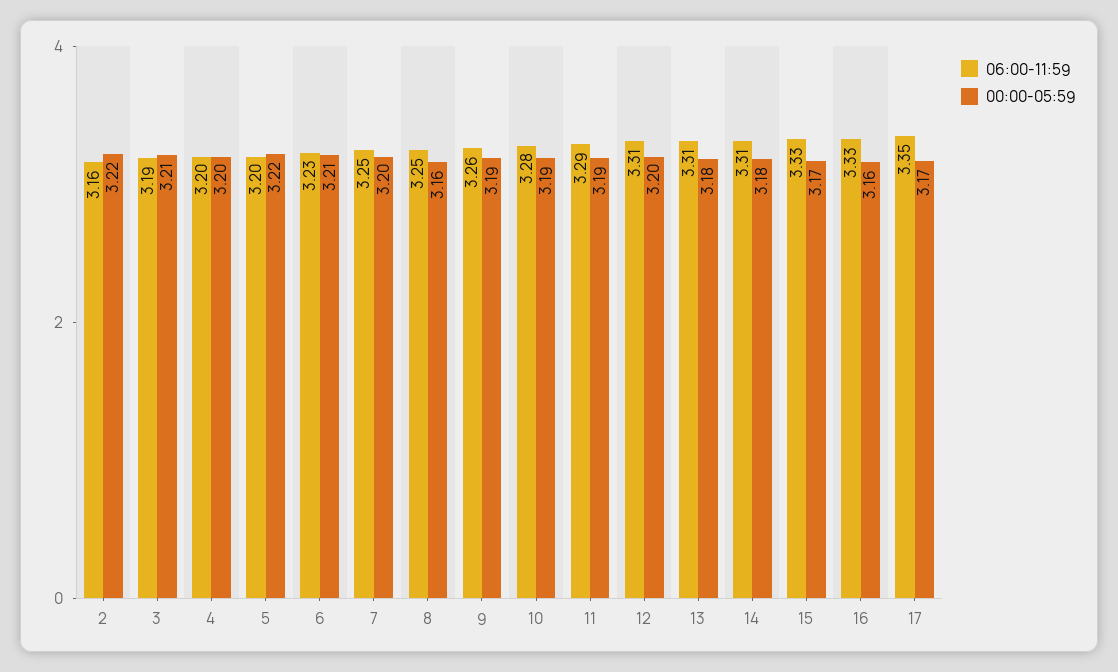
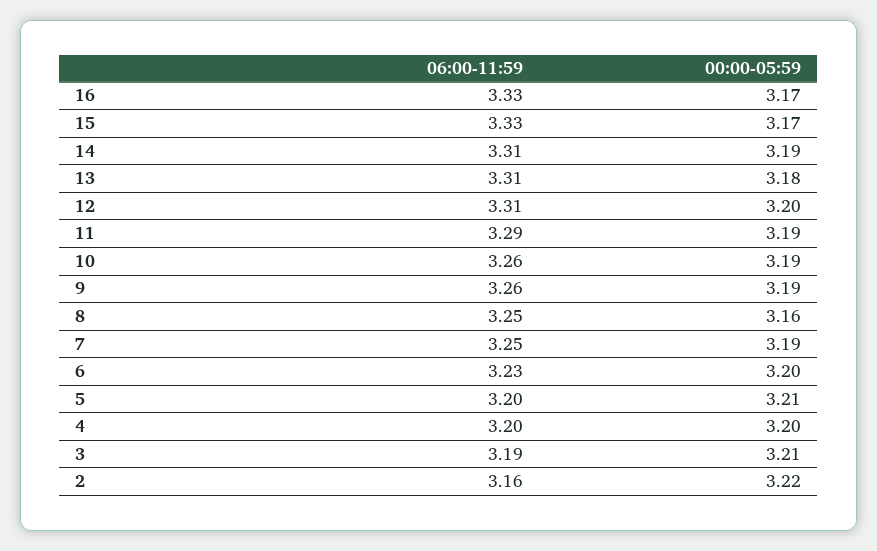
00:00-05:59, 5: 3.22 -> 3.21
00:00-05:59, 6: 3.21 -> 3.2
00:00-05:59, 7: 3.2 -> 3.19
06:00-11:59, 10: 3.28 -> 3.26
00:00-05:59, 14: 3.18 -> 3.19
00:00-05:59, 16: 3.16 -> 3.17
06:00-11:59, 17: 3.35 -> none
00:00-05:59, 17: 3.17 -> none

